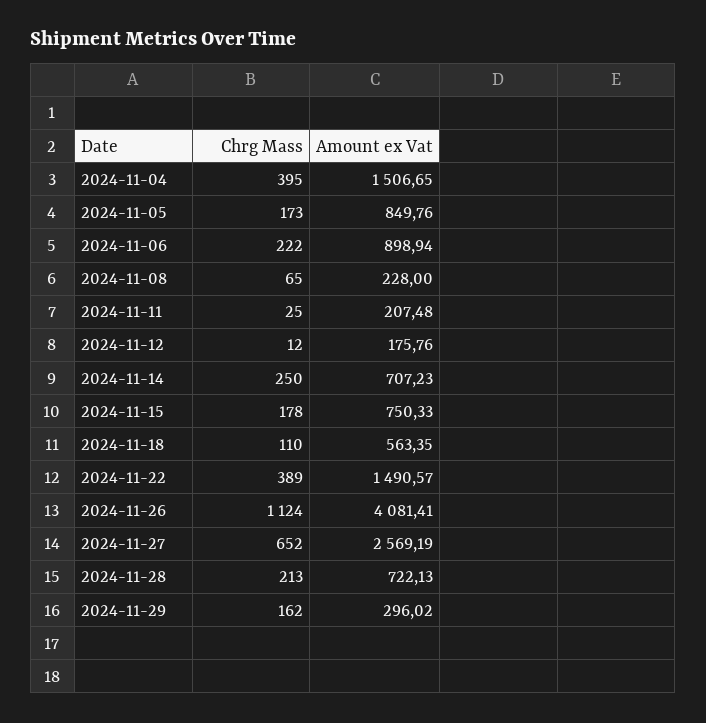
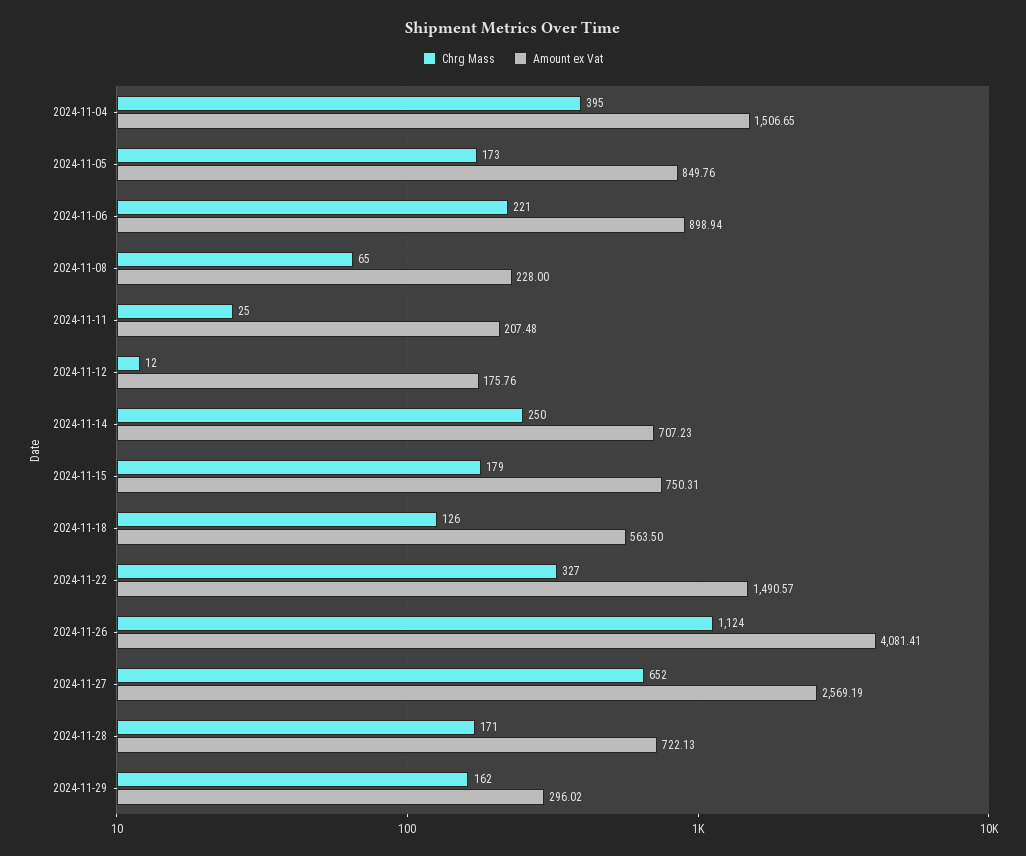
Chrg Mass, 2024-11-06: 222 -> 221
Chrg Mass, 2024-11-15: 178 -> 179
Amount ex Vat, 2024-11-15: 750.33 -> 750.31
Chrg Mass, 2024-11-18: 110 -> 126
Amount ex Vat, 2024-11-18: 563.35 -> 563.5
Chrg Mass, 2024-11-22: 389 -> 327
Chrg Mass, 2024-11-28: 213 -> 171

